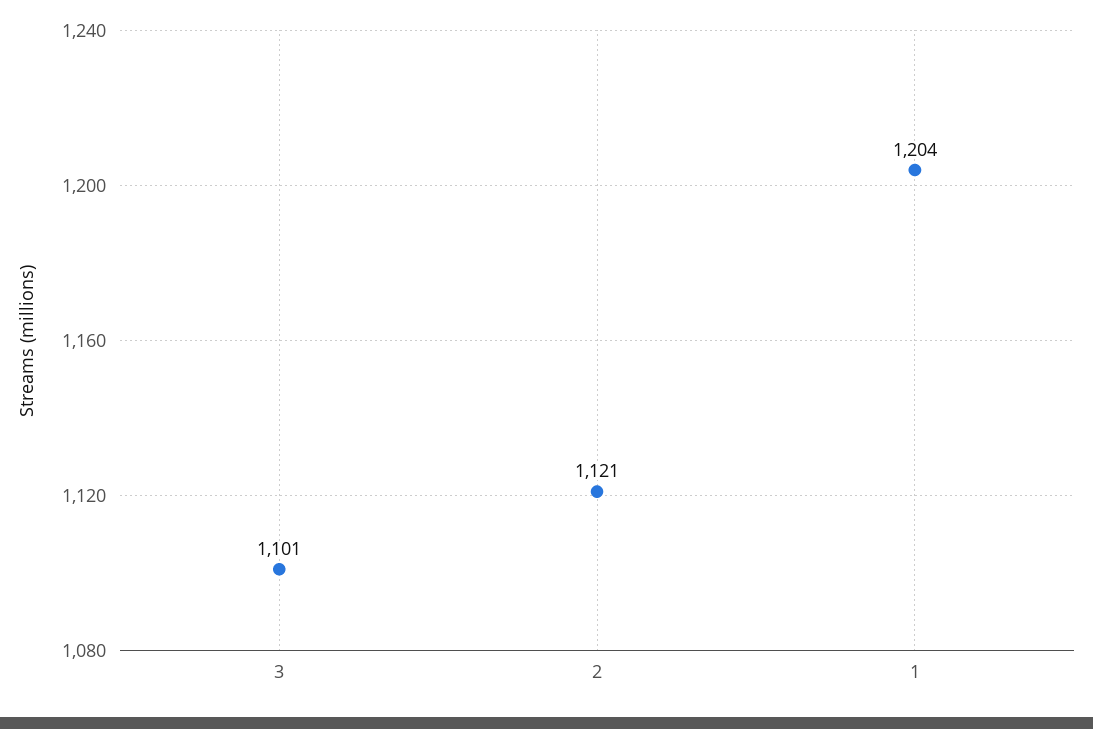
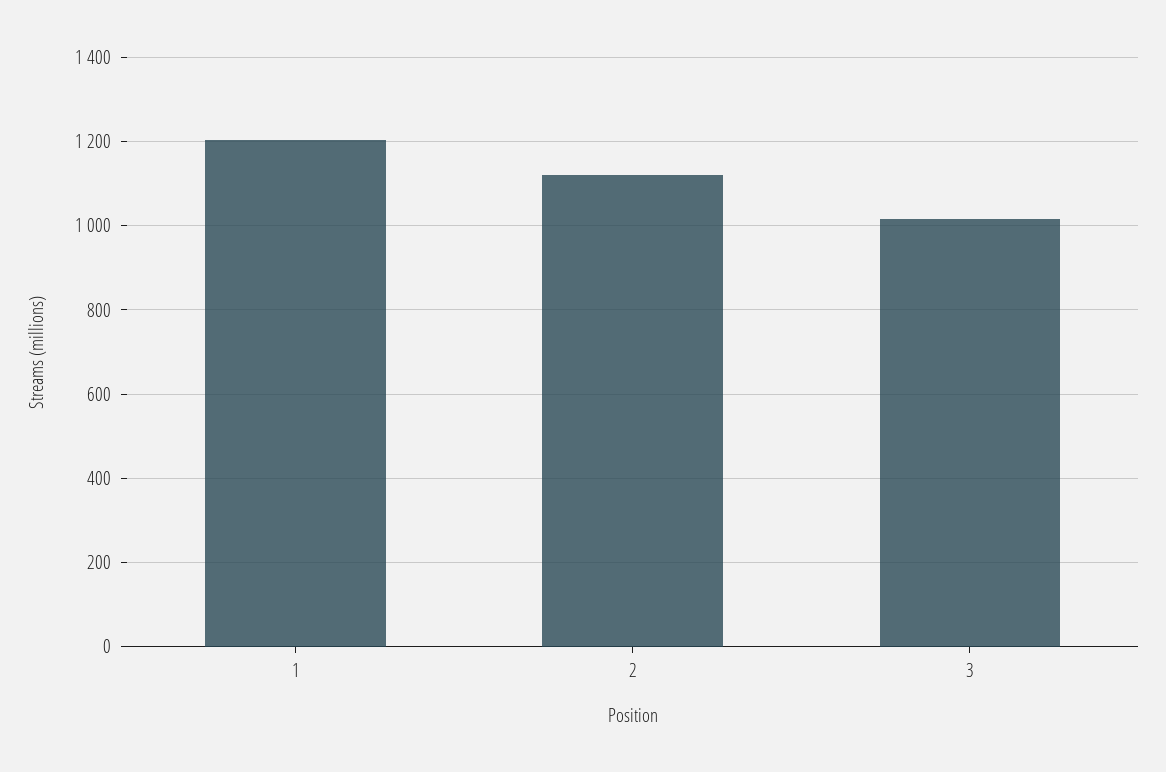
3: 1101 -> 1020

